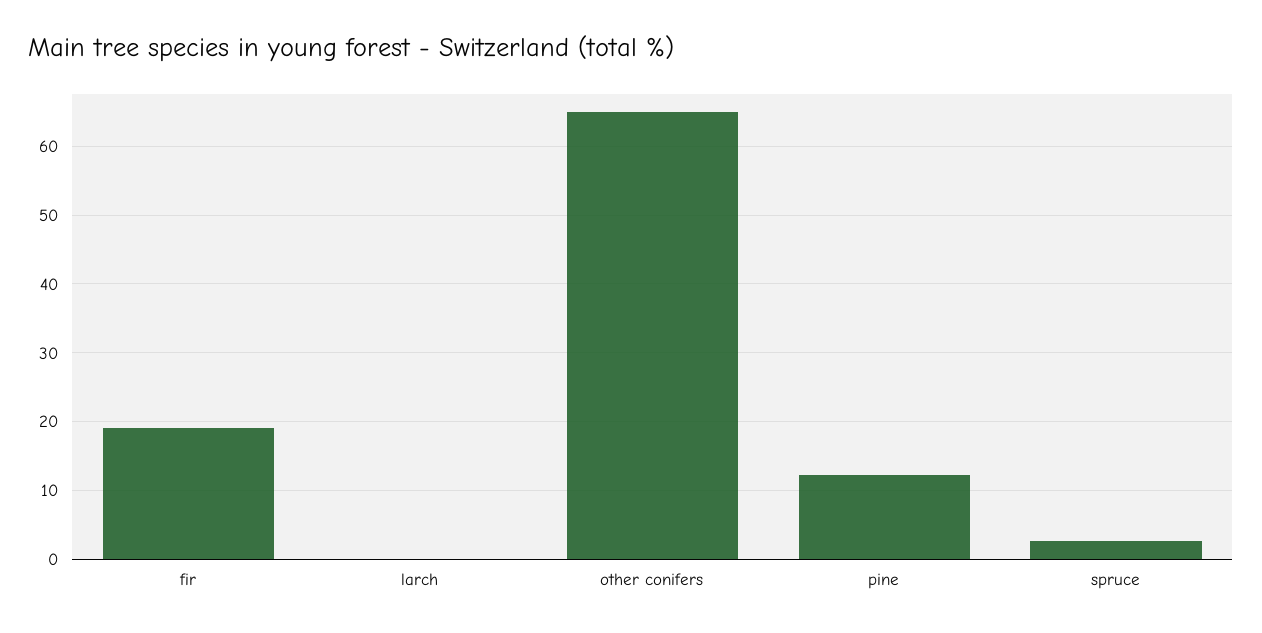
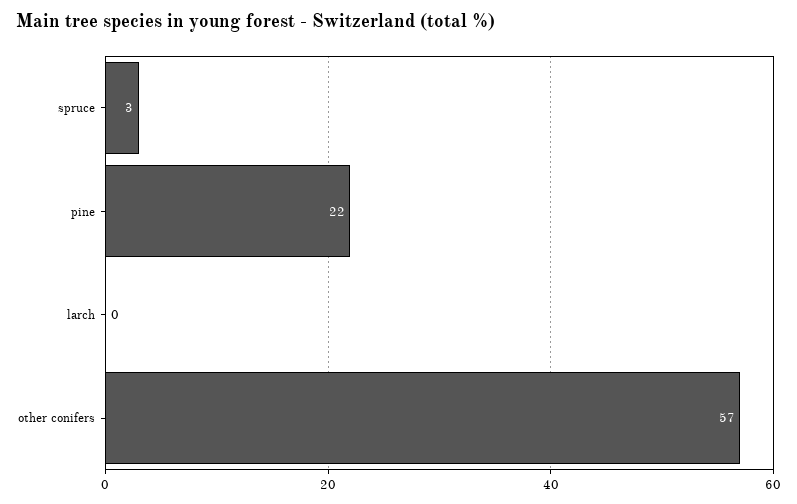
fir: 19 -> none
other conifers: 65 -> 57
pine: 12 -> 22

